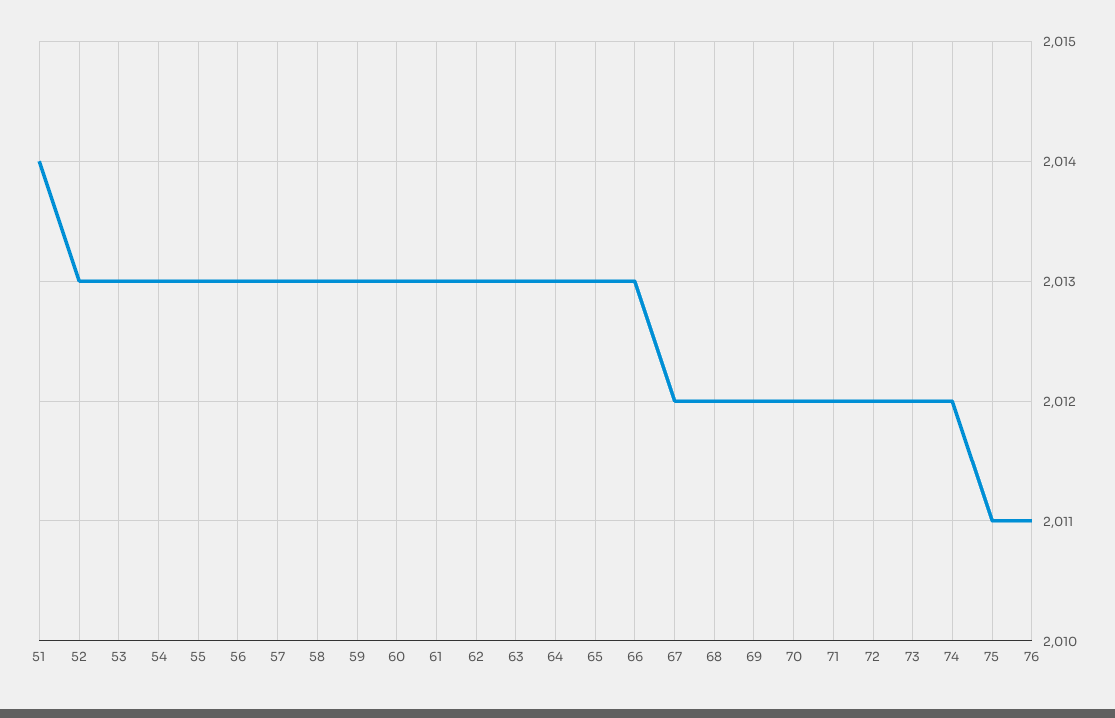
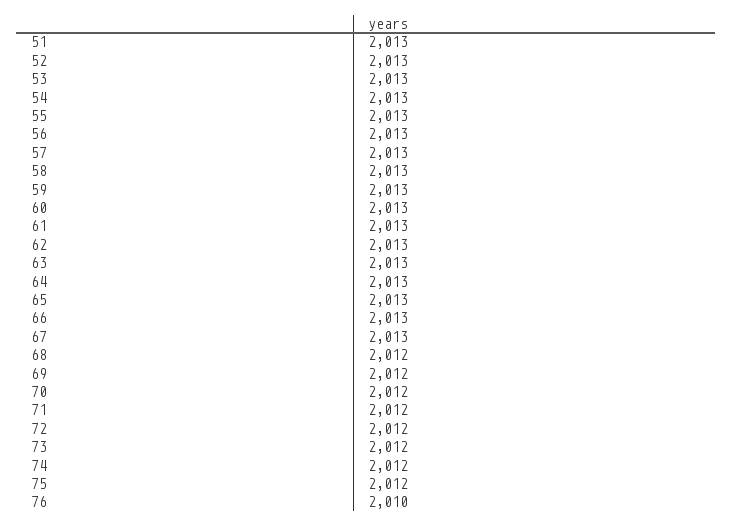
51: 2014 -> 2013
67: 2012 -> 2013
75: 2011 -> 2012
76: 2011 -> 2010

